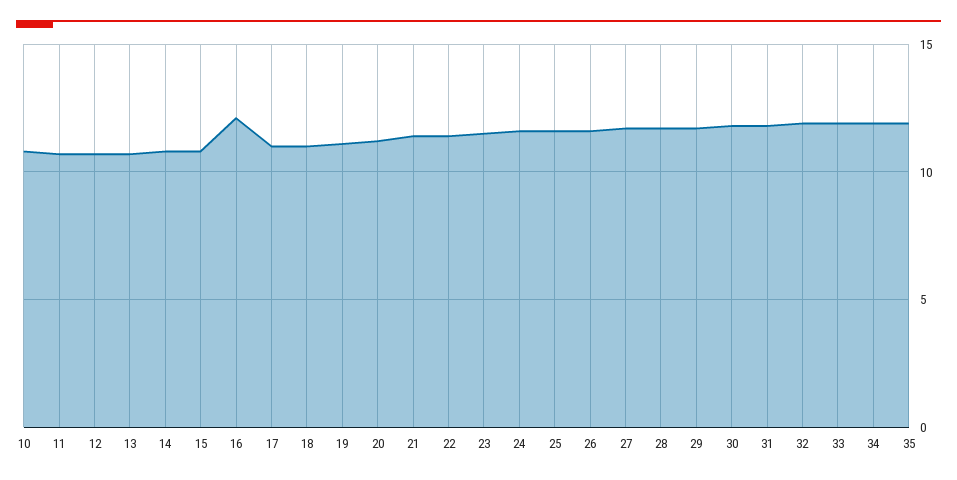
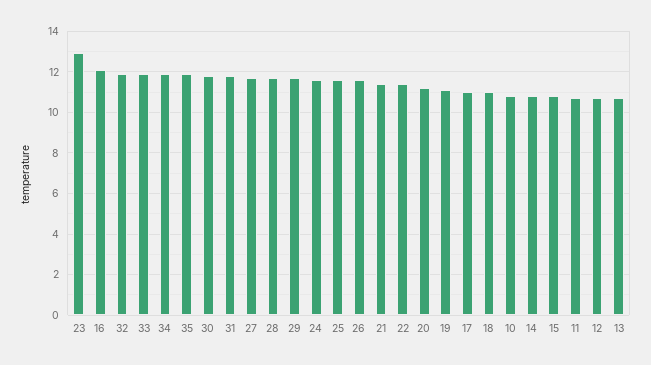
23: 11.5 -> 13

